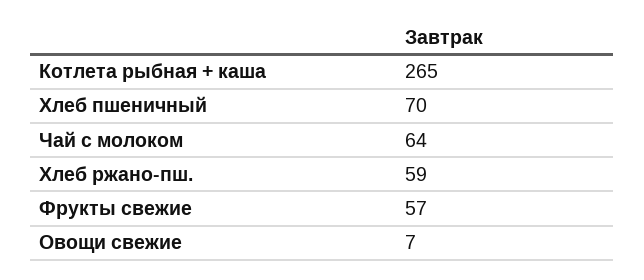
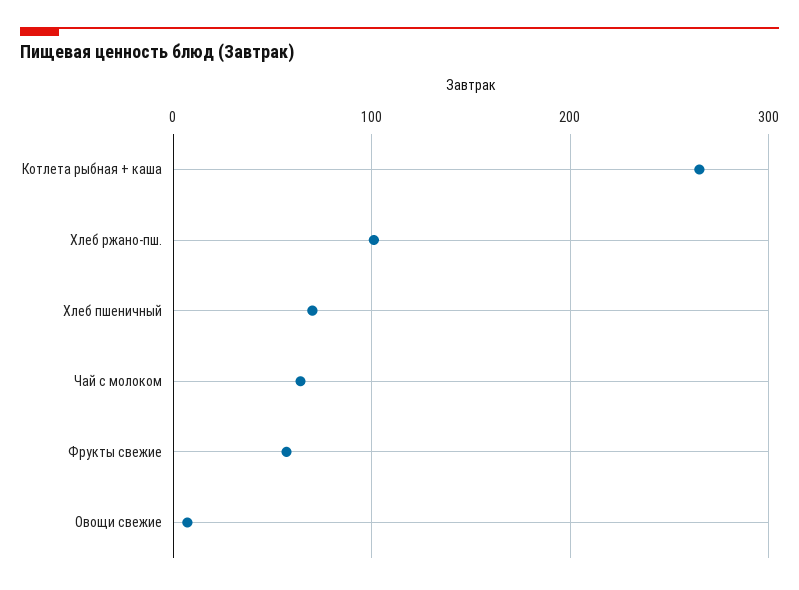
Хлеб ржано-пш.: 59 -> 100

